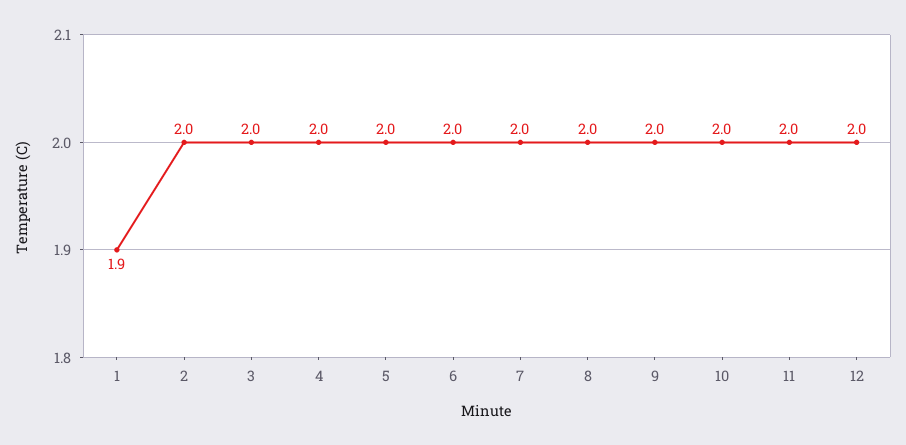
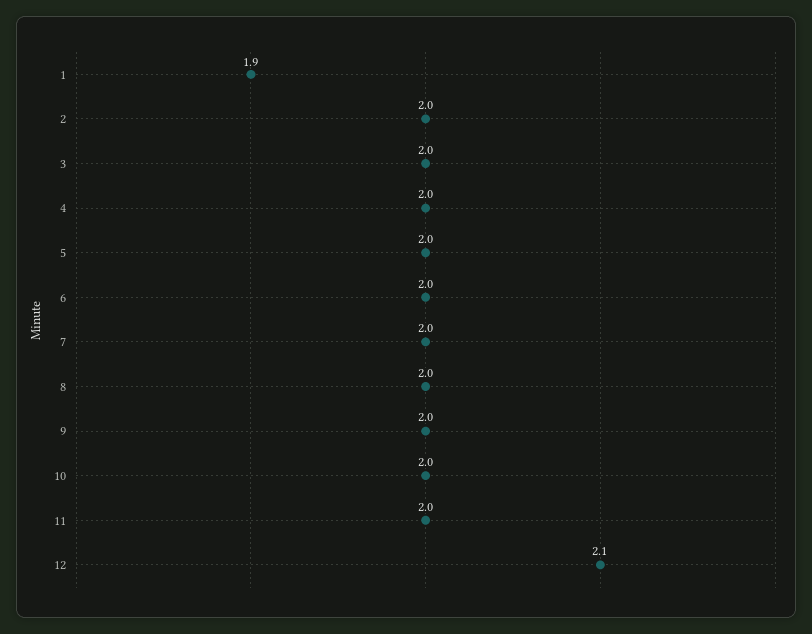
12: 2 -> 2.1

